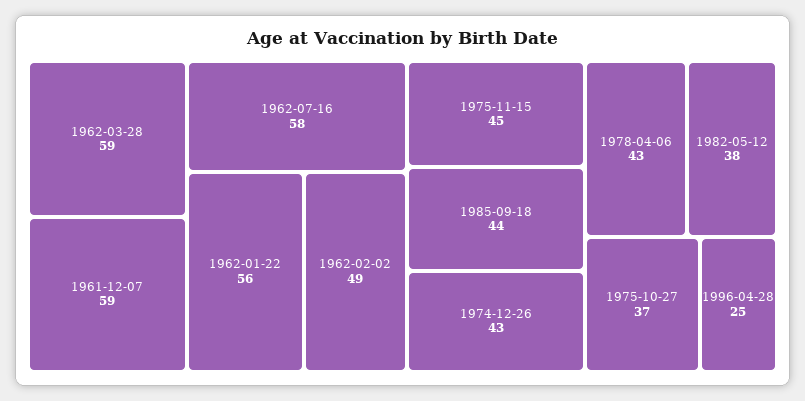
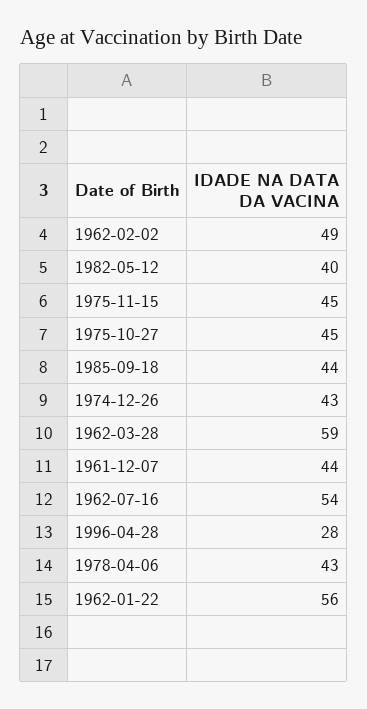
1961-12-07: 59 -> 44
1962-07-16: 58 -> 54
1982-05-12: 38 -> 40
1975-10-27: 37 -> 45
1996-04-28: 25 -> 28

